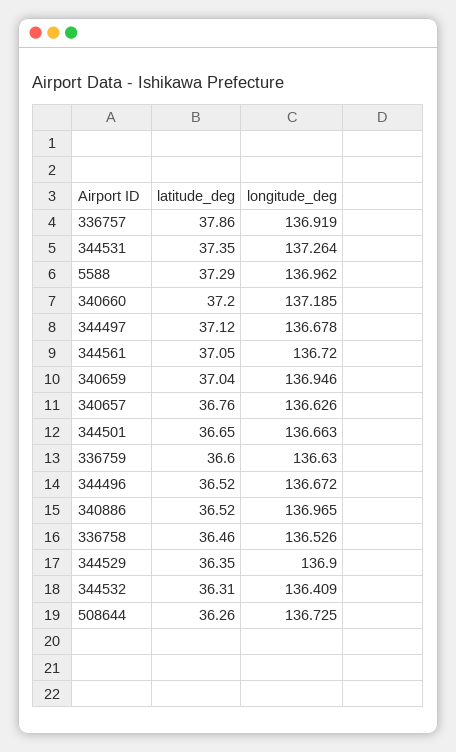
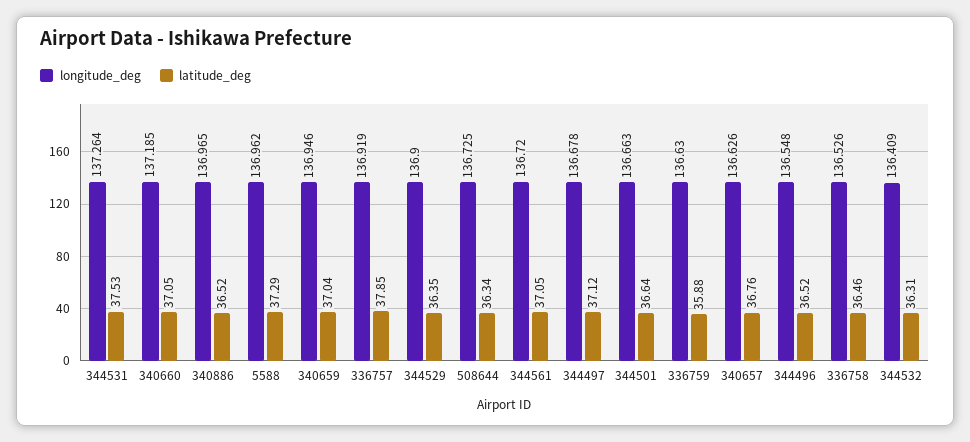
latitude_deg, 336757: 37.86 -> 37.85
latitude_deg, 344531: 37.35 -> 37.53
latitude_deg, 340660: 37.2 -> 37.05
latitude_deg, 344501: 36.65 -> 36.64
latitude_deg, 336759: 36.6 -> 35.88
longitude_deg, 344496: 136.672 -> 136.548
latitude_deg, 508644: 36.26 -> 36.34

